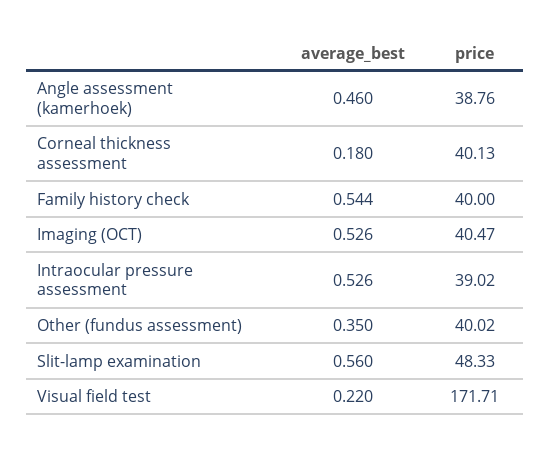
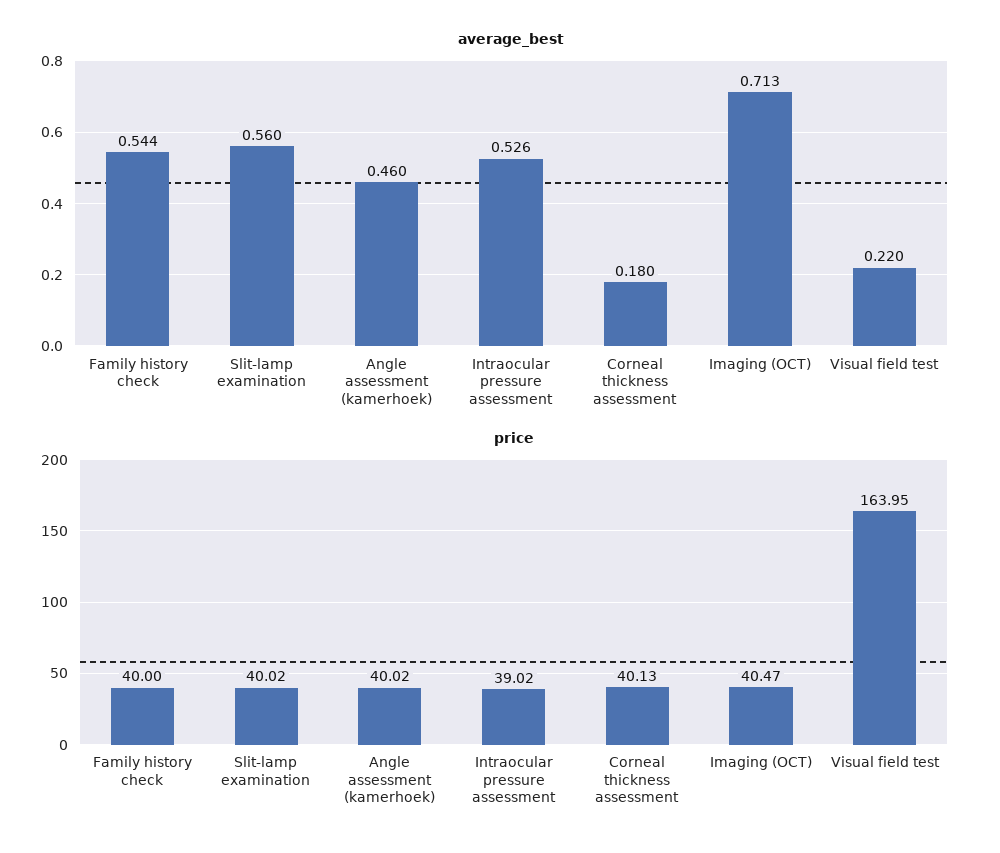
price, Angle assessment (kamerhoek): 38.76 -> 40.02
average_best, Imaging (OCT): 0.526 -> 0.713
average_best, Other (fundus assessment): 0.35 -> none
price, Other (fundus assessment): 40.02 -> none
price, Slit-lamp examination: 48.33 -> 40.02
price, Visual field test: 171.71 -> 163.95

